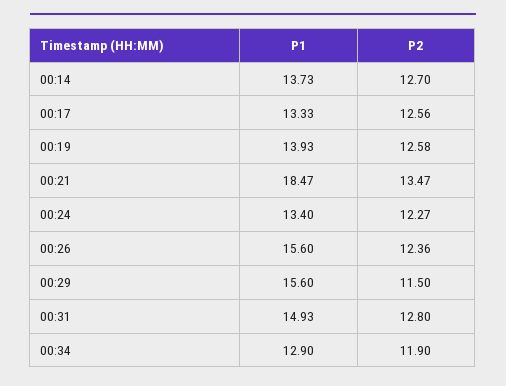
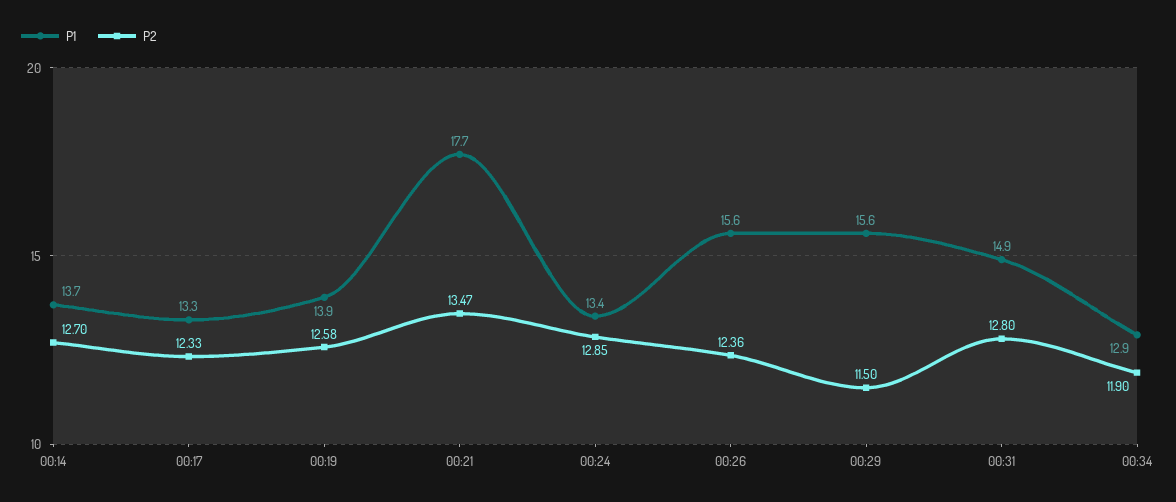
P2, 00:17: 12.56 -> 12.33
P1, 00:21: 18.47 -> 17.7
P2, 00:24: 12.27 -> 12.85

